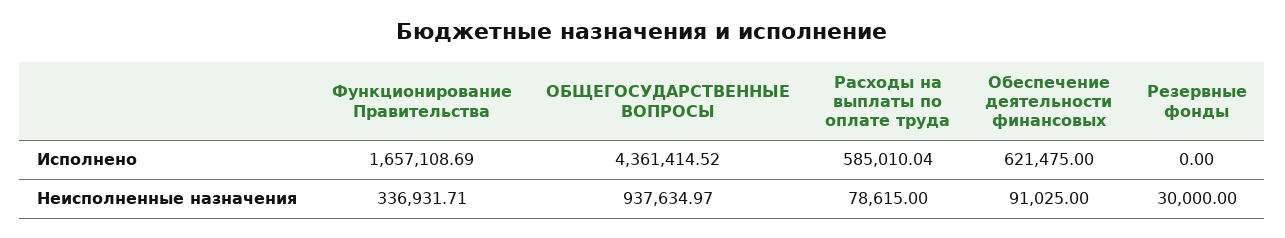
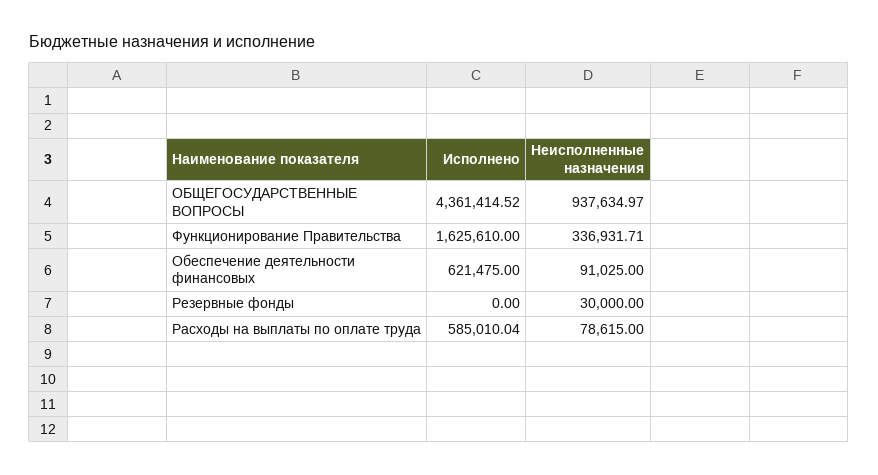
Функционирование Правительства, Исполнено: 1657108.69 -> 1625610

